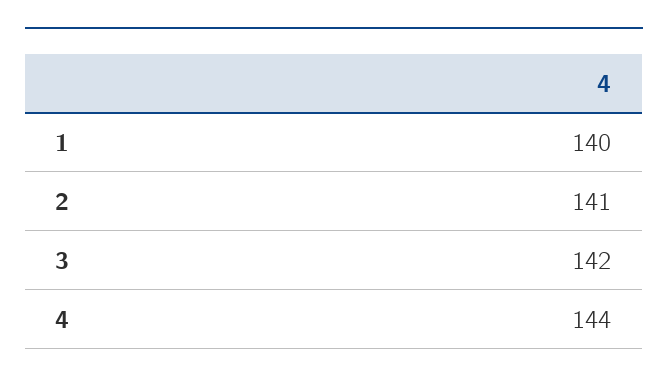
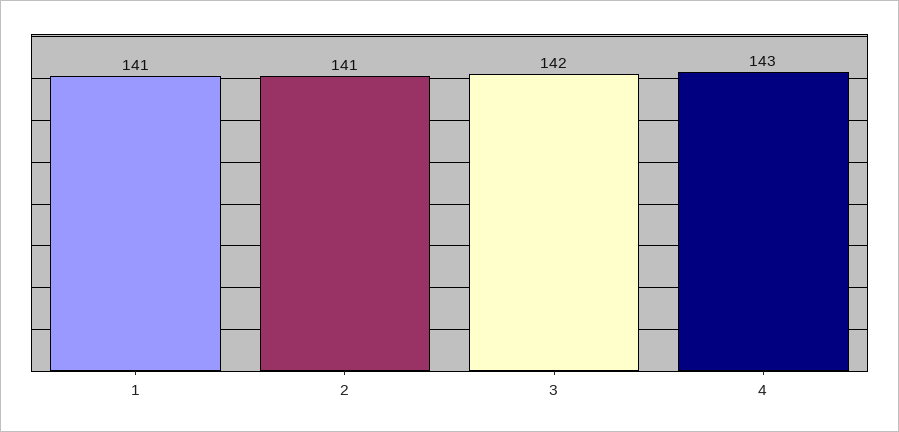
1: 140 -> 141
4: 144 -> 143

